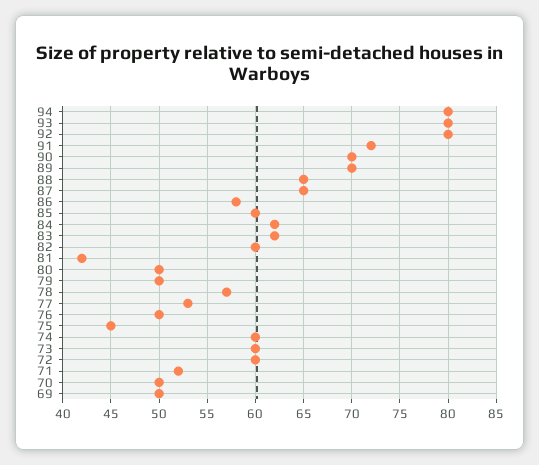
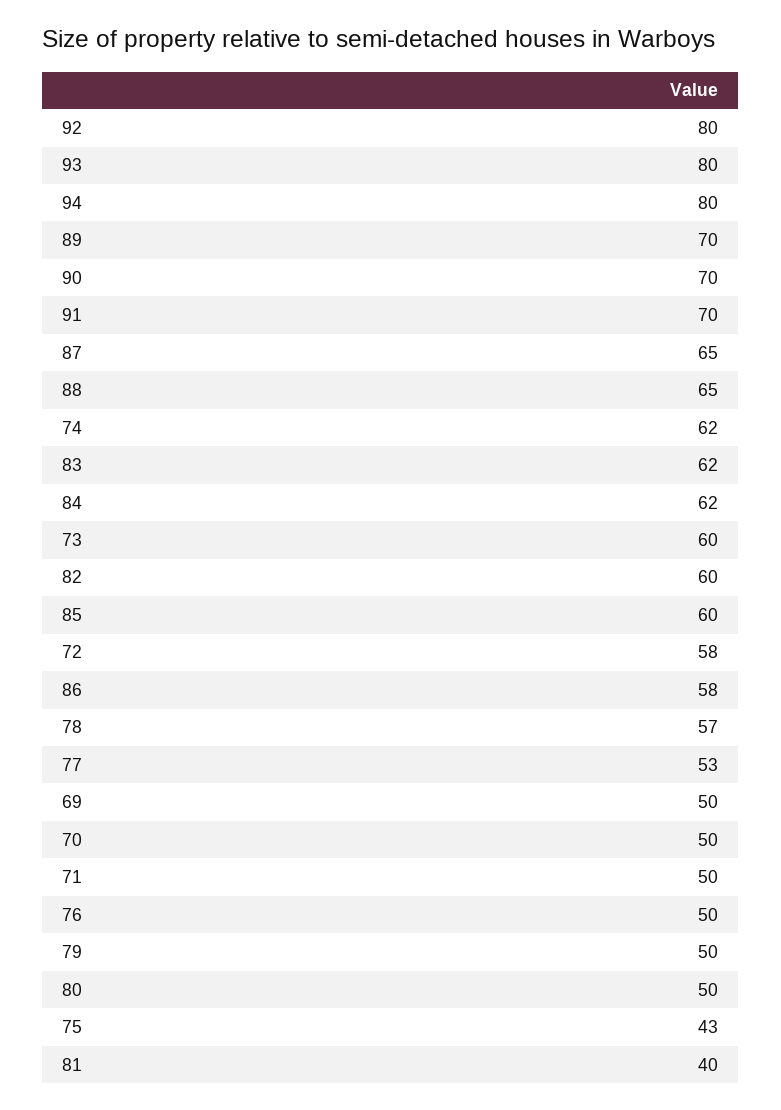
91: 72 -> 70
81: 42 -> 40
75: 45 -> 43
74: 60 -> 62
72: 60 -> 58
71: 52 -> 50

